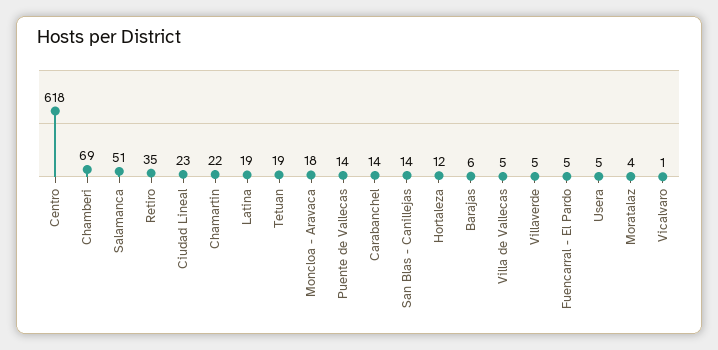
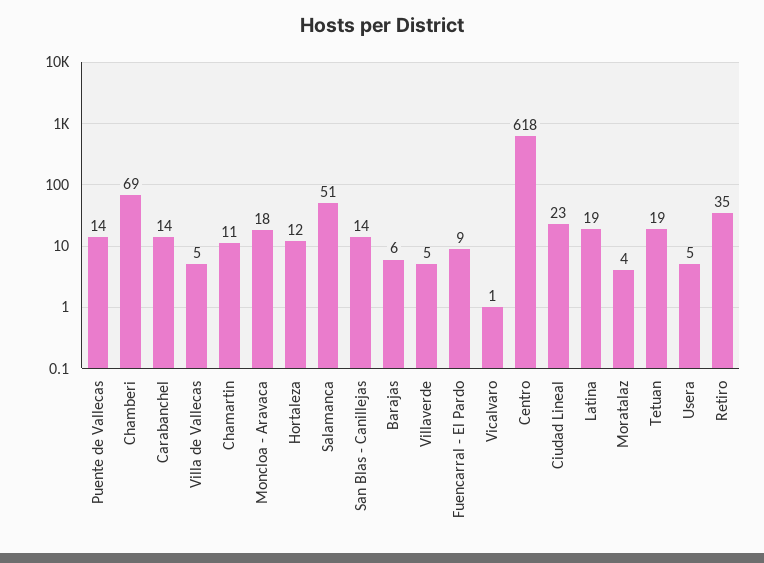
Chamartin: 22 -> 11
Fuencarral - El Pardo: 5 -> 9

